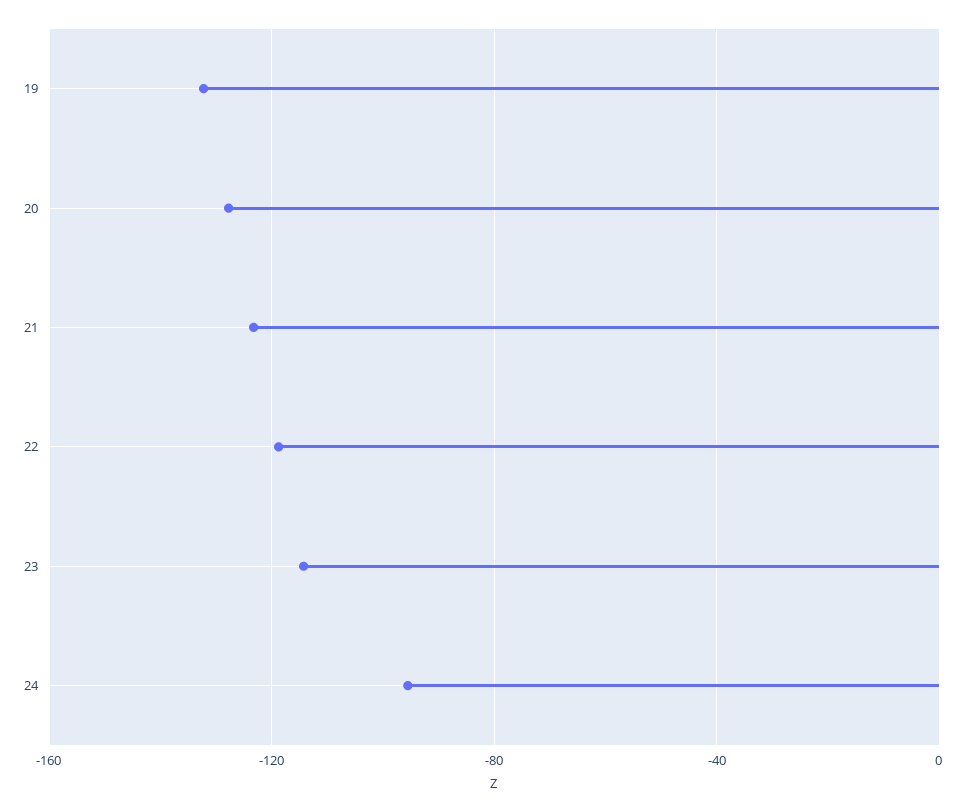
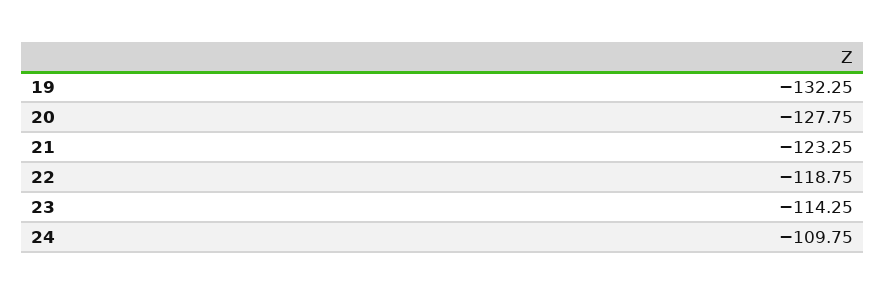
24: -95 -> -109.75

